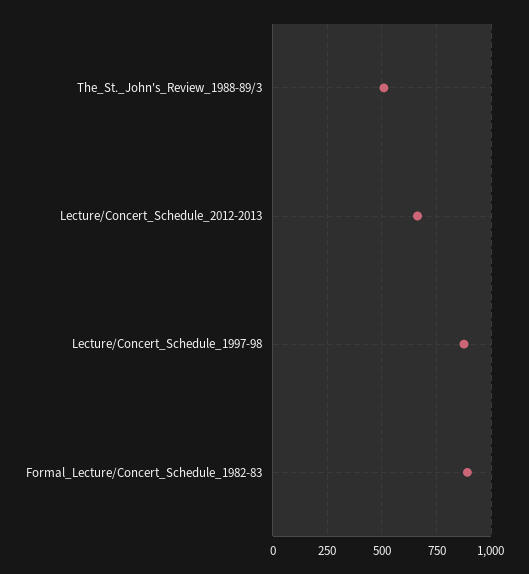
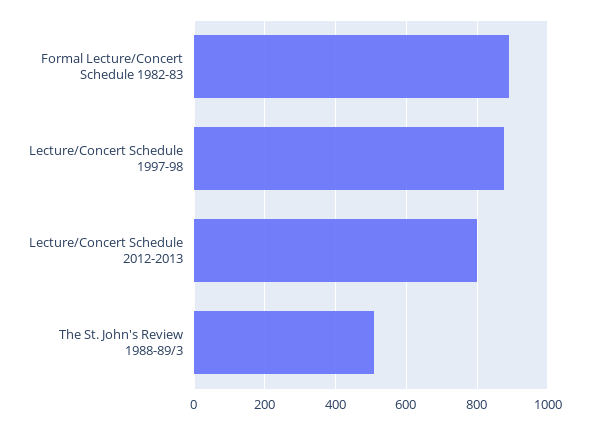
Lecture/Concert_Schedule_2012-2013: 650 -> 800

